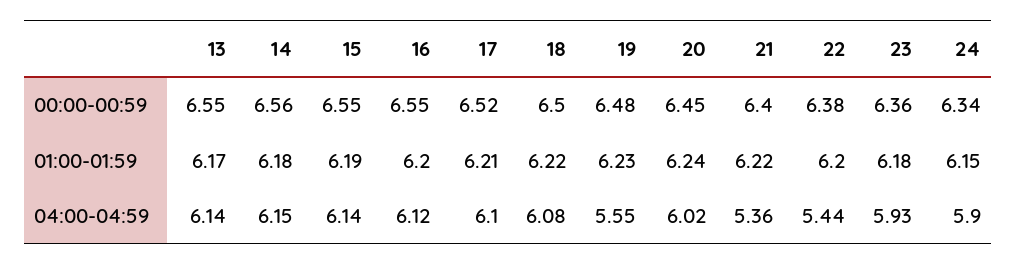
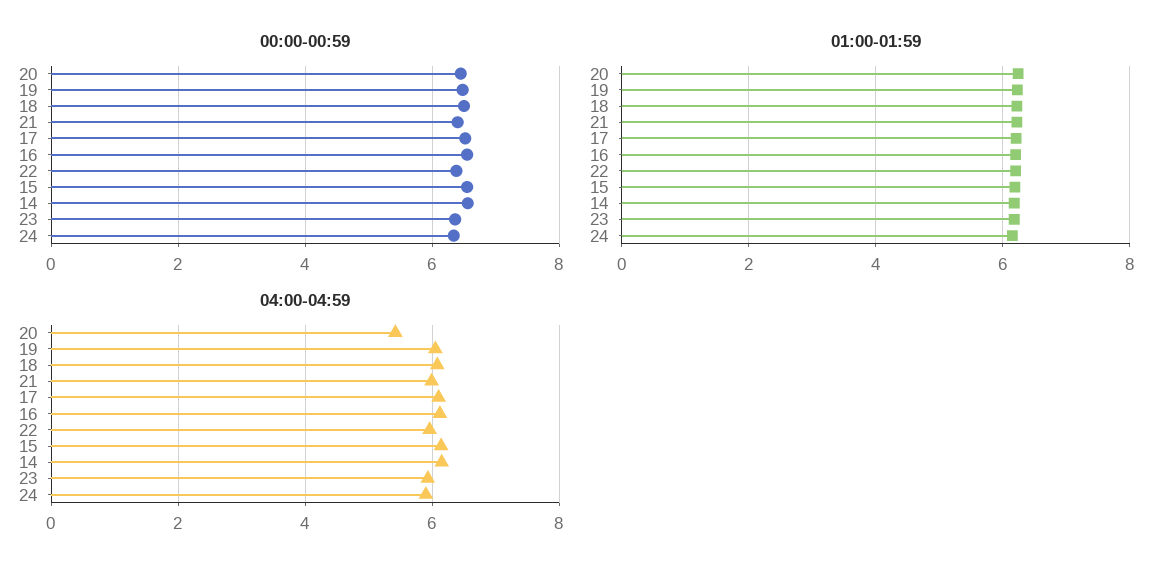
00:00-00:59, 13: 6.55 -> none
01:00-01:59, 13: 6.17 -> none
04:00-04:59, 13: 6.14 -> none
04:00-04:59, 19: 5.55 -> 6
04:00-04:59, 20: 6.02 -> 5.4
04:00-04:59, 21: 5.36 -> 6
04:00-04:59, 22: 5.44 -> 6

